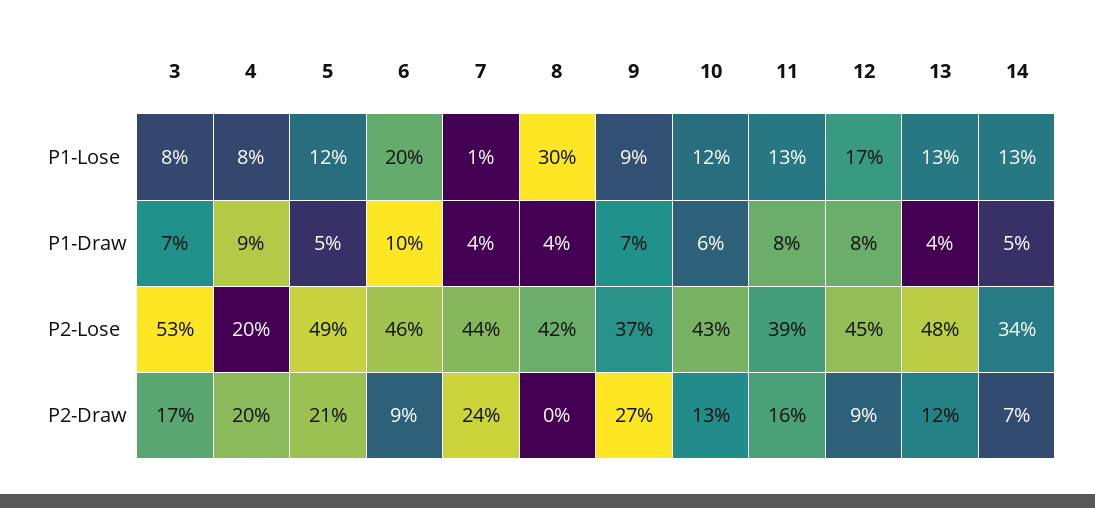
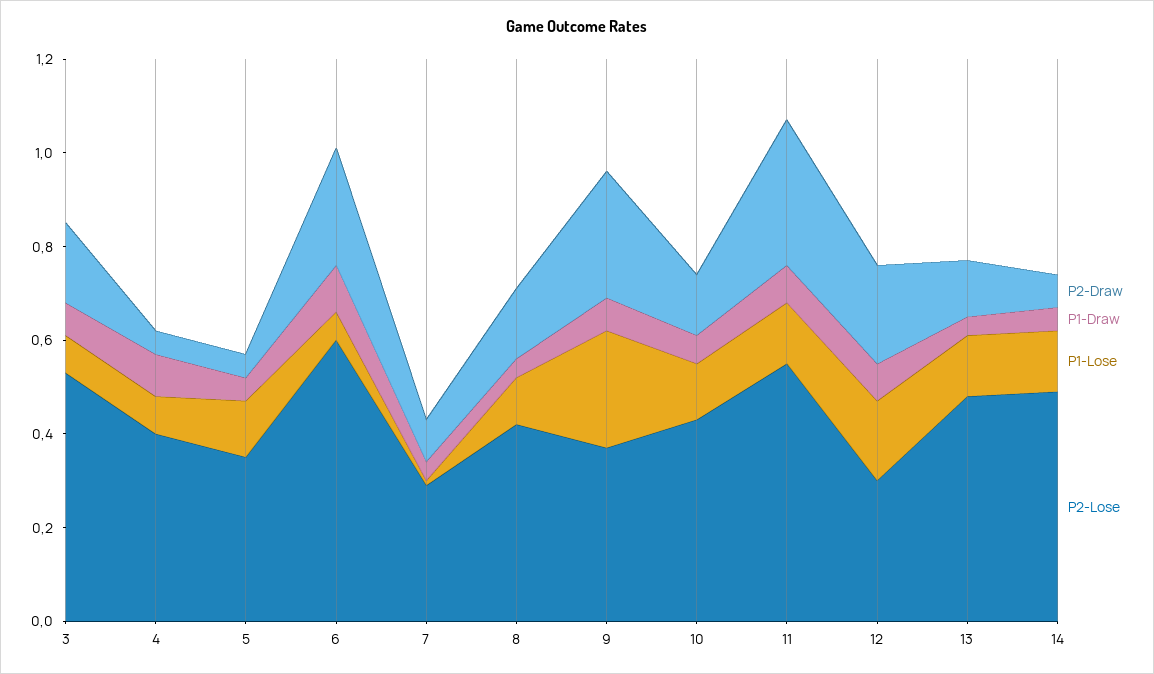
P1-Lose, 6: 0.2 -> 0.05
P1-Lose, 8: 0.3 -> 0.1
P1-Lose, 9: 0.09 -> 0.25
P2-Lose, 4: 0.2 -> 0.4
P2-Lose, 5: 0.49 -> 0.35
P2-Lose, 6: 0.46 -> 0.6
P2-Lose, 7: 0.44 -> 0.3
P2-Lose, 11: 0.39 -> 0.55
P2-Lose, 12: 0.45 -> 0.3
P2-Lose, 14: 0.34 -> 0.5
P2-Draw, 4: 0.2 -> 0.05
P2-Draw, 5: 0.21 -> 0.05
P2-Draw, 6: 0.09 -> 0.25
P2-Draw, 7: 0.24 -> 0.1
P2-Draw, 8: 0 -> 0.15
P2-Draw, 11: 0.16 -> 0.3
P2-Draw, 12: 0.09 -> 0.2

